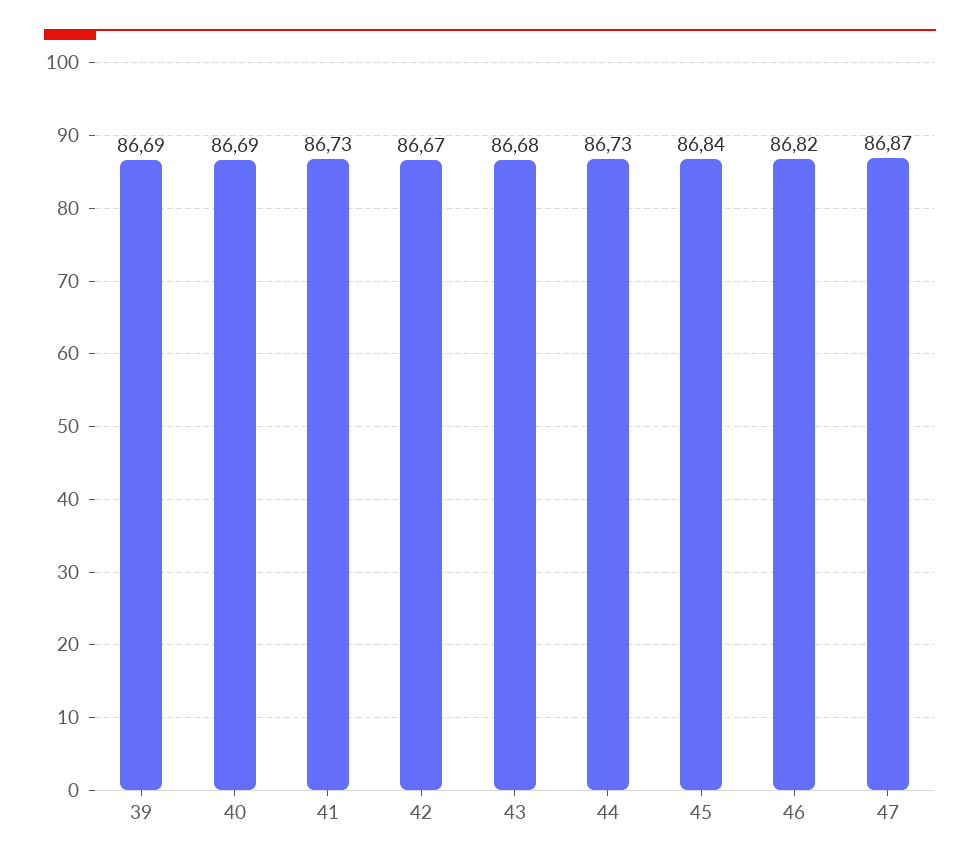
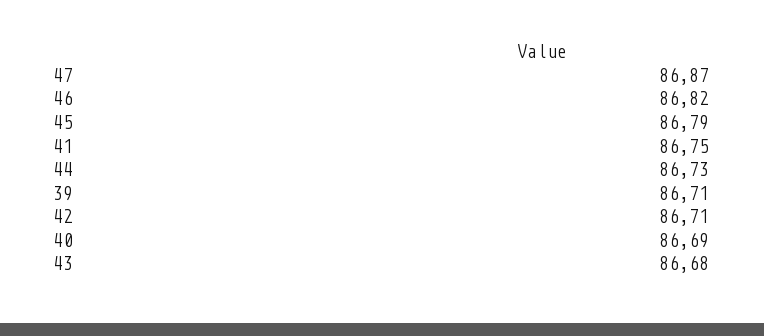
39: 86.69 -> 86.71
41: 86.73 -> 86.75
42: 86.67 -> 86.71
45: 86.84 -> 86.79

